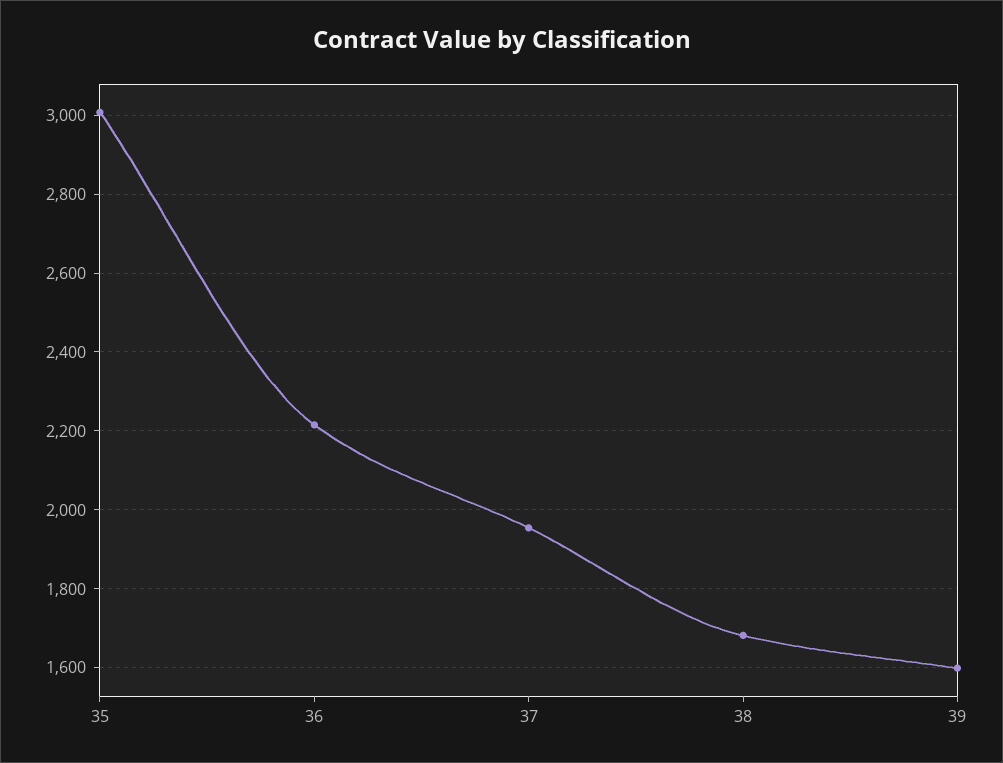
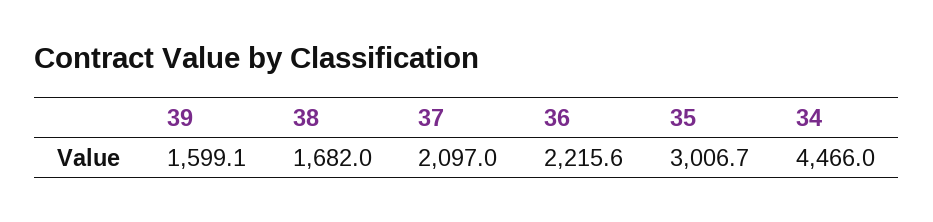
37: 1960 -> 2097
34: none -> 4466

